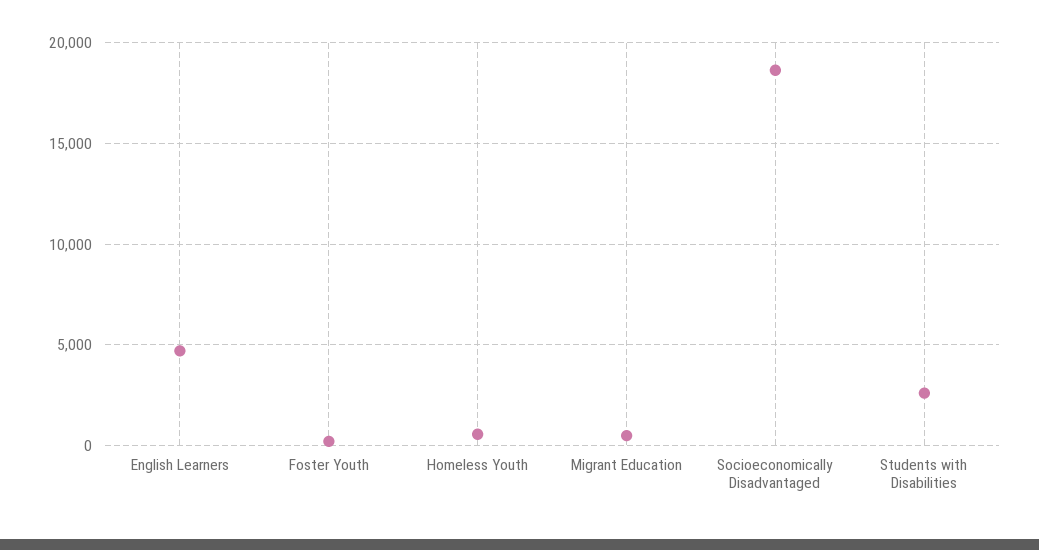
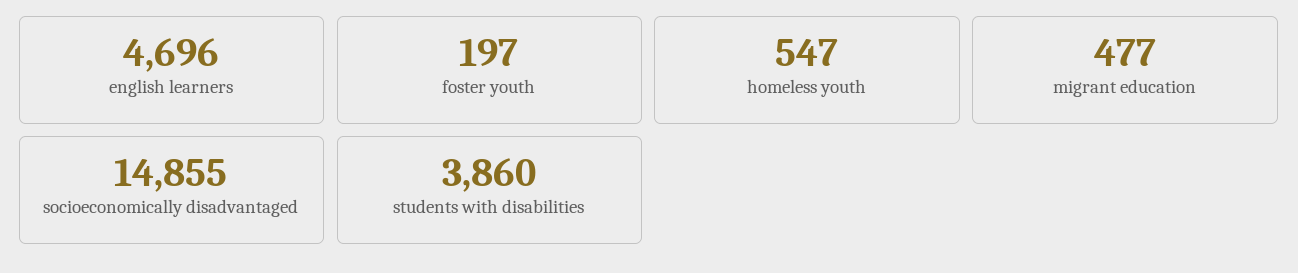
Socioeconomically Disadvantaged: 18500 -> 14855
Students with Disabilities: 2500 -> 3860

